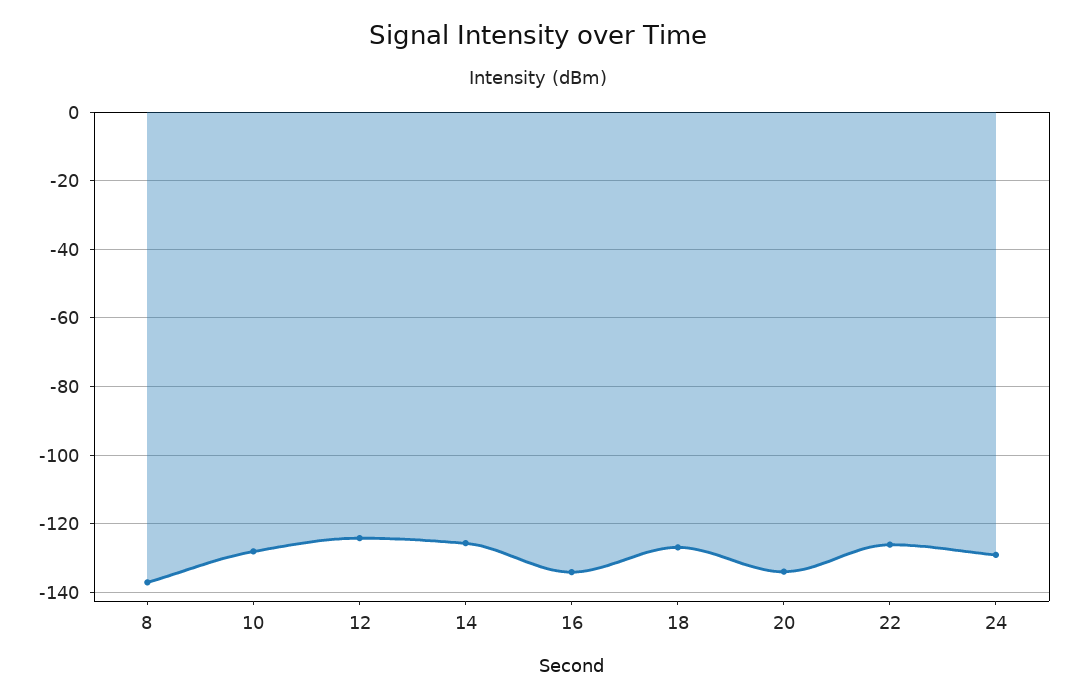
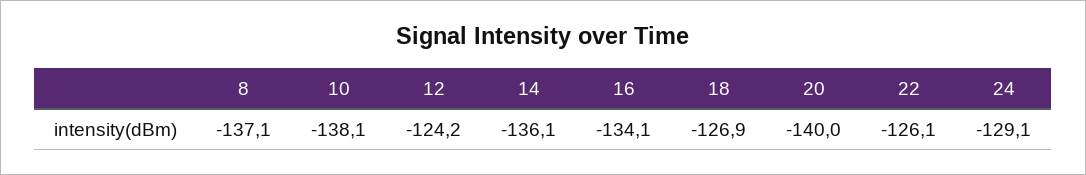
10: -128 -> -138.1
14: -126 -> -136.1
20: -134 -> -140

